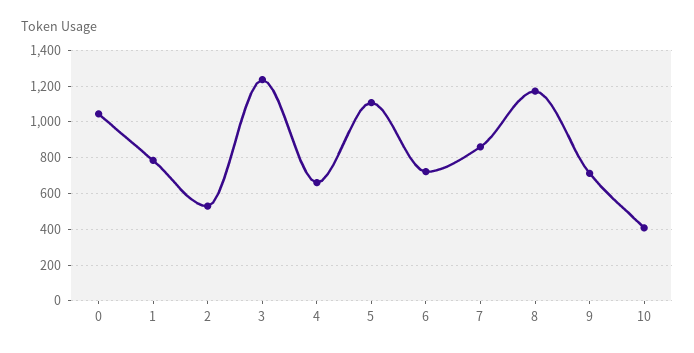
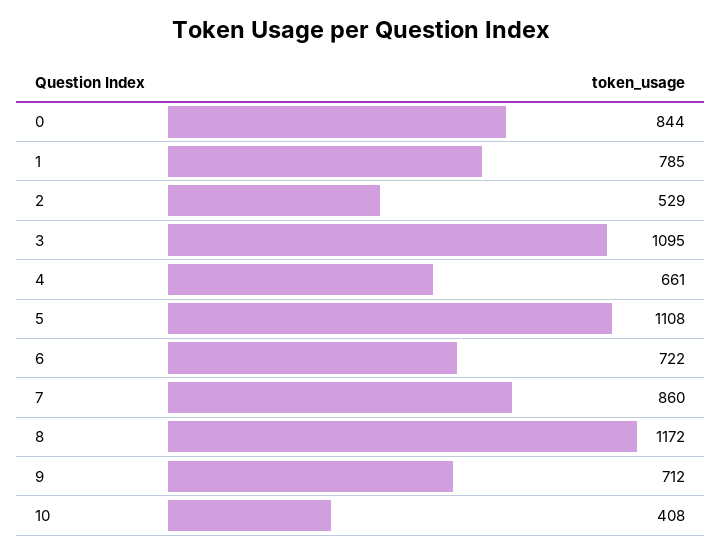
0: 1050 -> 844
3: 1250 -> 1095

